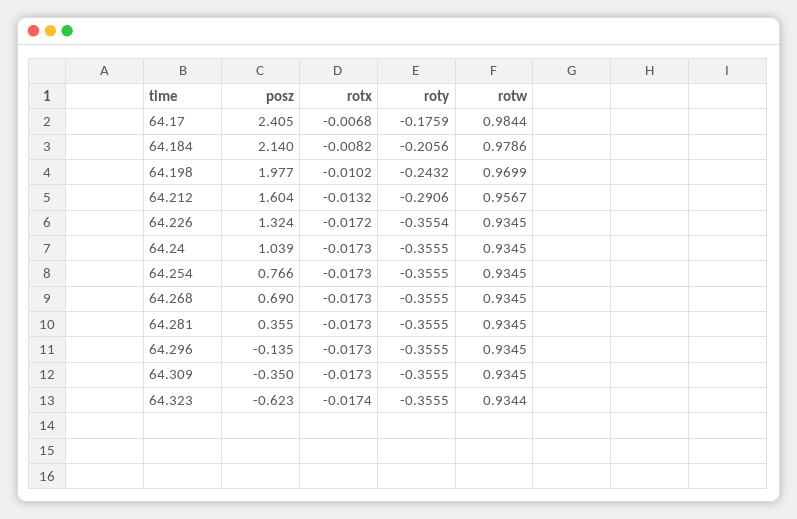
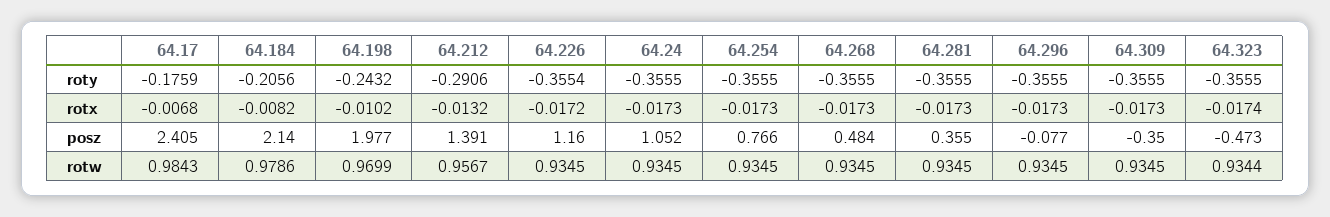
rotw, 64.17: 0.9844 -> 0.9843
posz, 64.212: 1.604 -> 1.391
posz, 64.226: 1.324 -> 1.16
posz, 64.24: 1.039 -> 1.052
posz, 64.268: 0.69 -> 0.484
posz, 64.296: -0.135 -> -0.077
posz, 64.323: -0.623 -> -0.473

